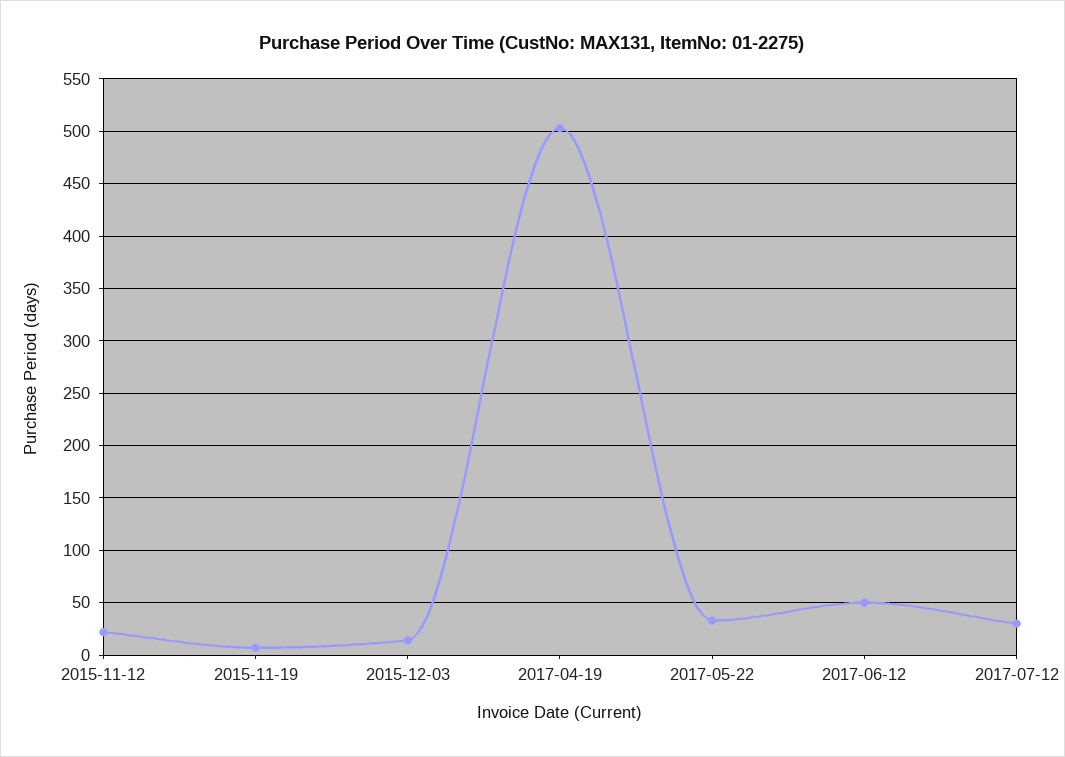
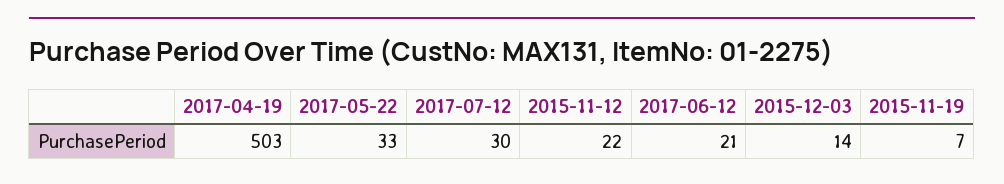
2017-06-12: 50 -> 21

